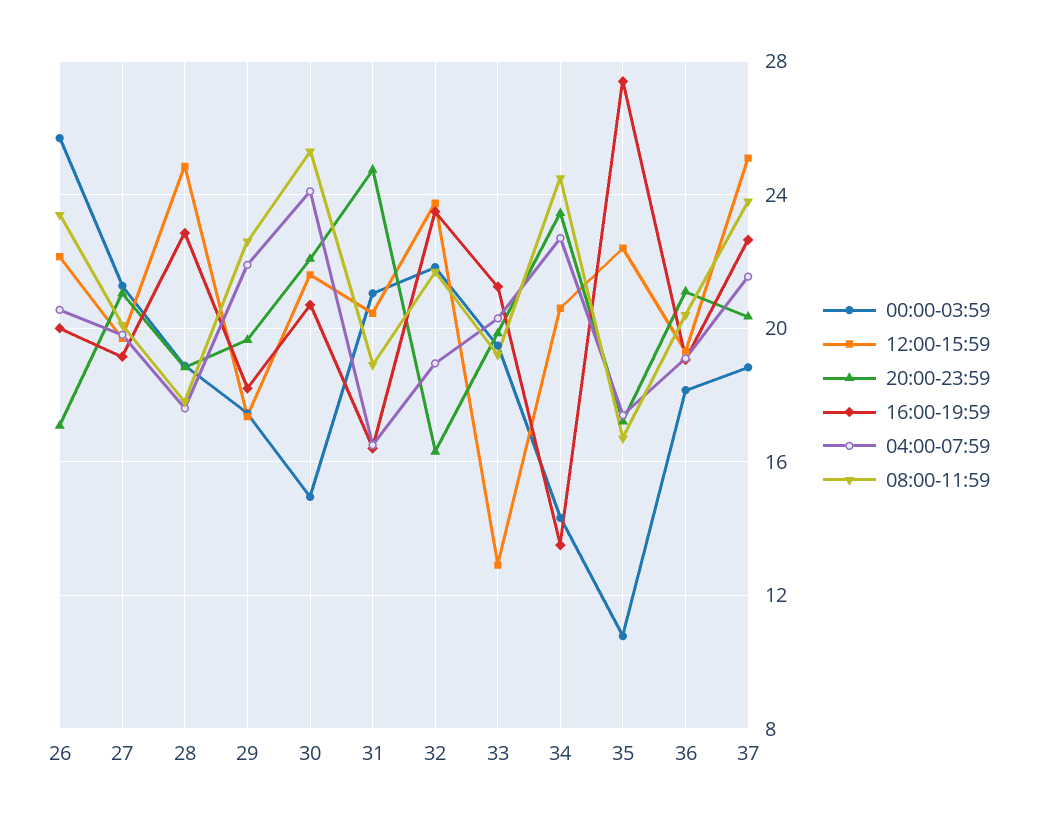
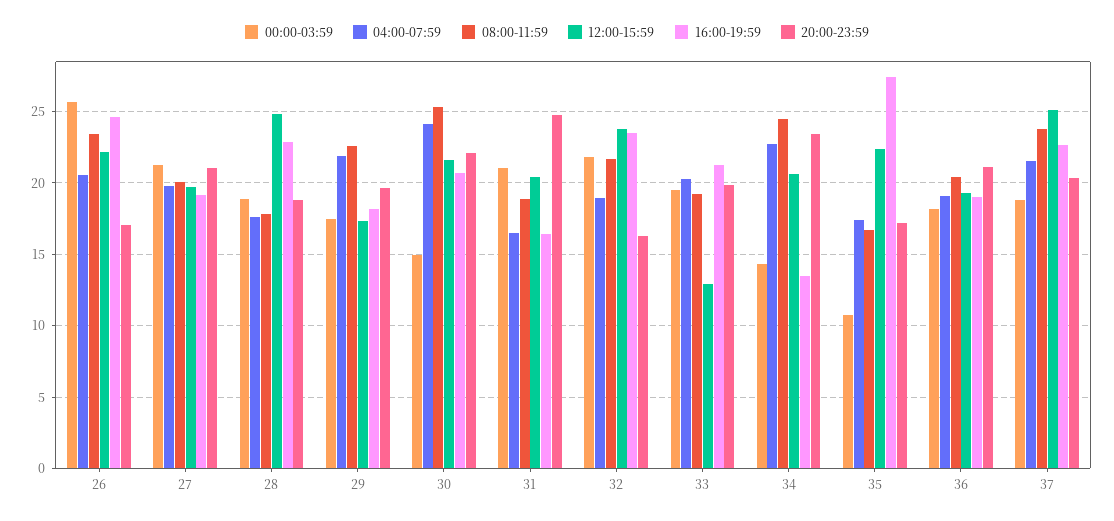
16:00-19:59, 26: 20 -> 24.5

